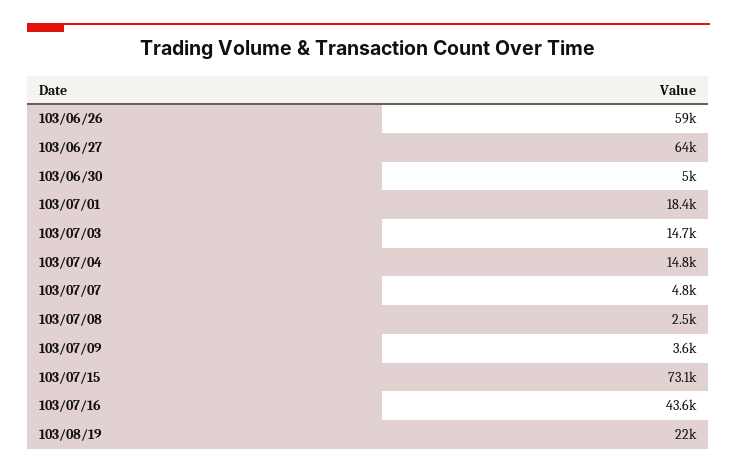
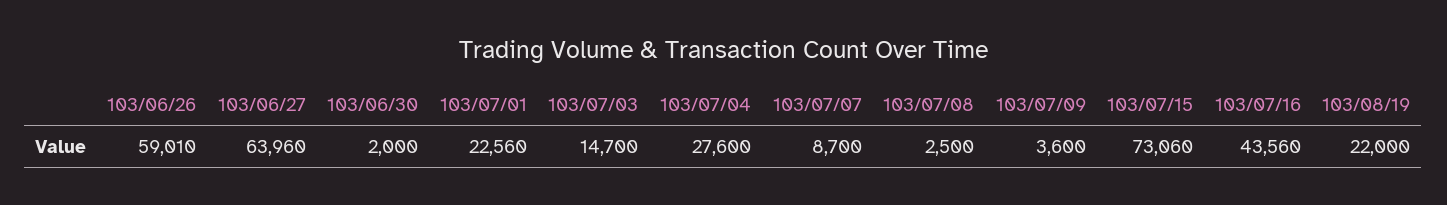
103/06/30: 5000 -> 2000
103/07/01: 18400 -> 22560
103/07/04: 14800 -> 27600
103/07/07: 4800 -> 8700

